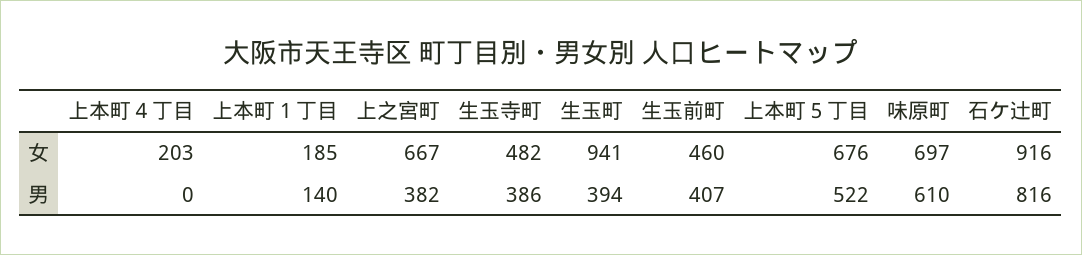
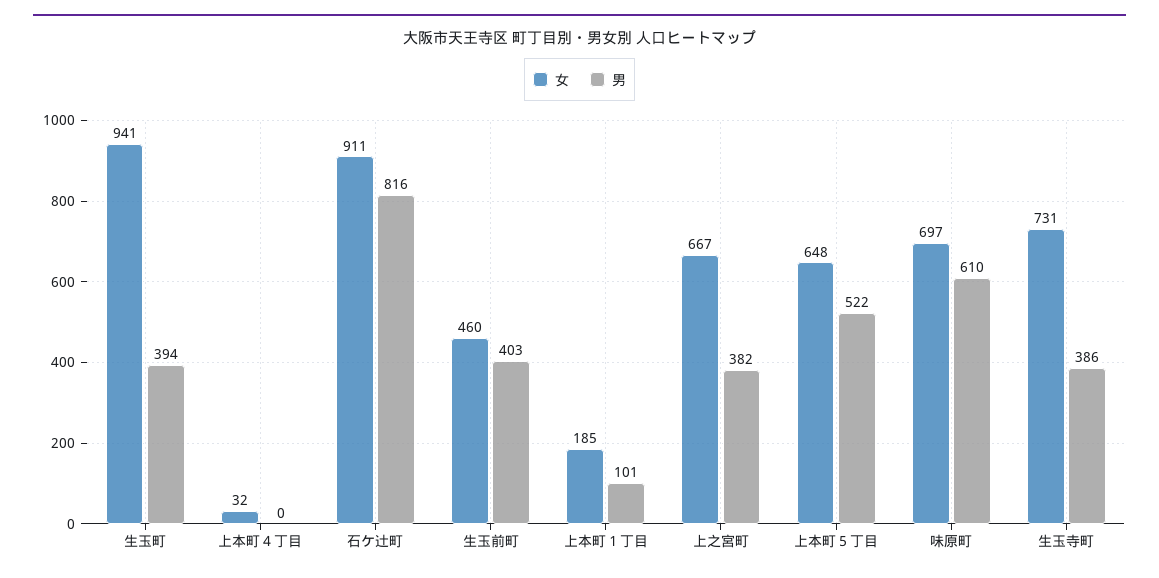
女, 上本町４丁目: 203 -> 32
女, 生玉寺町: 482 -> 731
女, 上本町５丁目: 676 -> 648
女, 石ケ辻町: 916 -> 911
男, 上本町１丁目: 140 -> 101
男, 生玉前町: 407 -> 403

